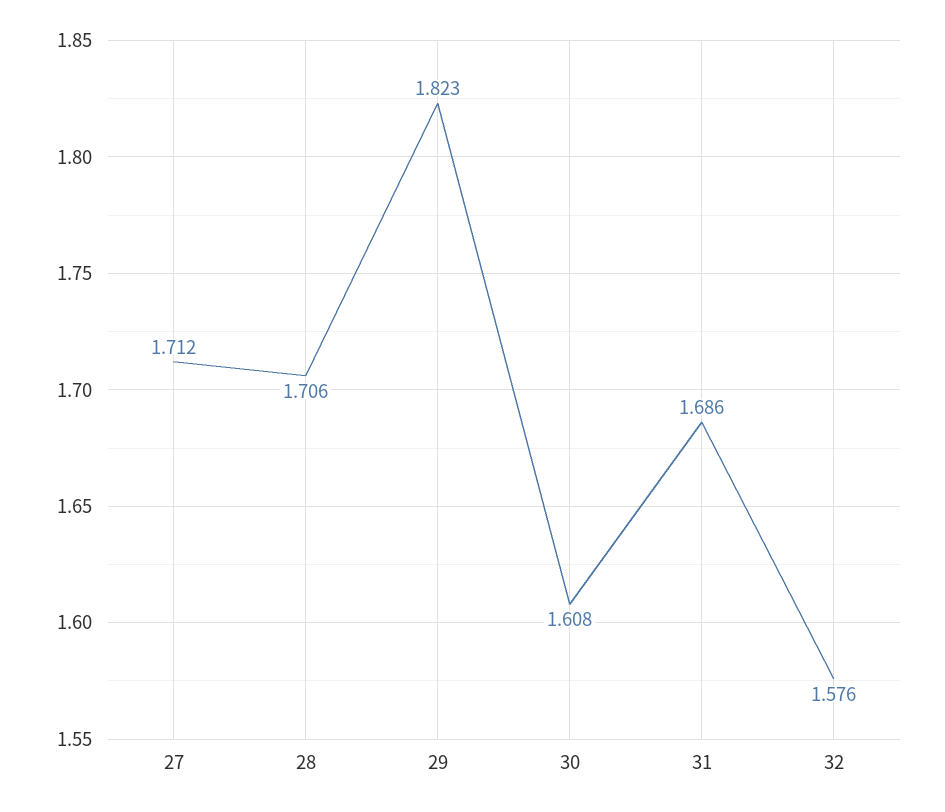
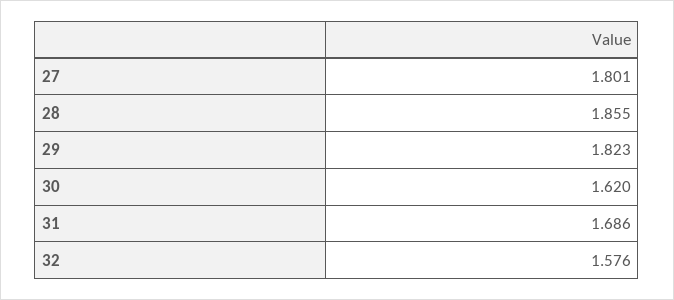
27: 1.712 -> 1.801
28: 1.706 -> 1.855
30: 1.608 -> 1.62

